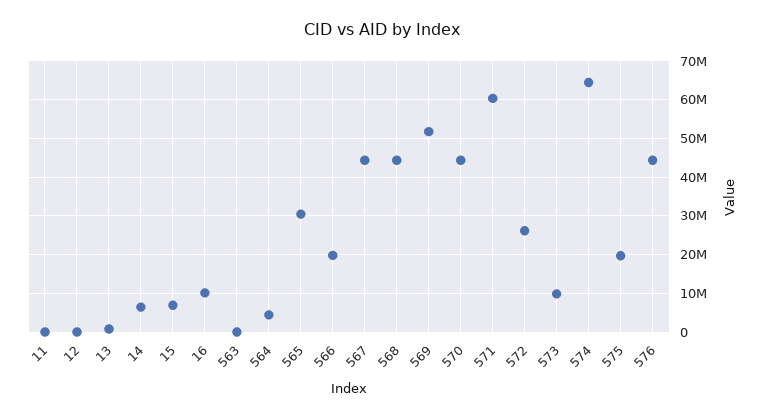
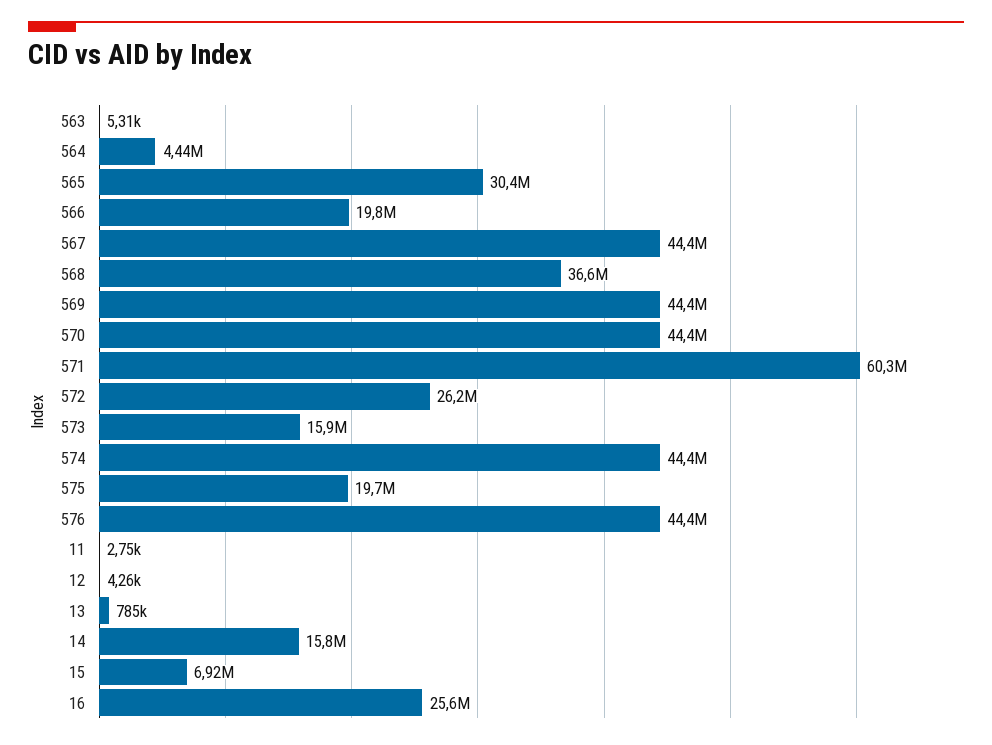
14: 6000000 -> 15800000
16: 10000000 -> 25600000
568: 44000000 -> 36600000
569: 52000000 -> 44400000
573: 10000000 -> 15900000
574: 64000000 -> 44400000

